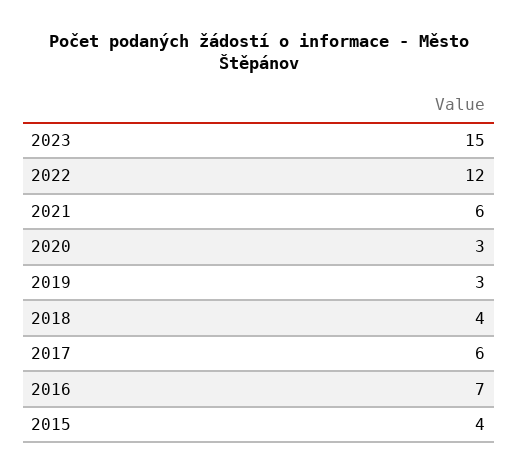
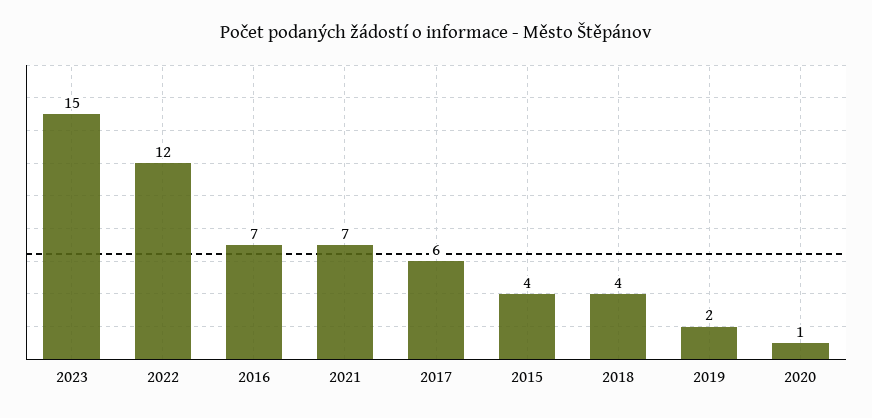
2021: 6 -> 7
2020: 3 -> 1
2019: 3 -> 2

